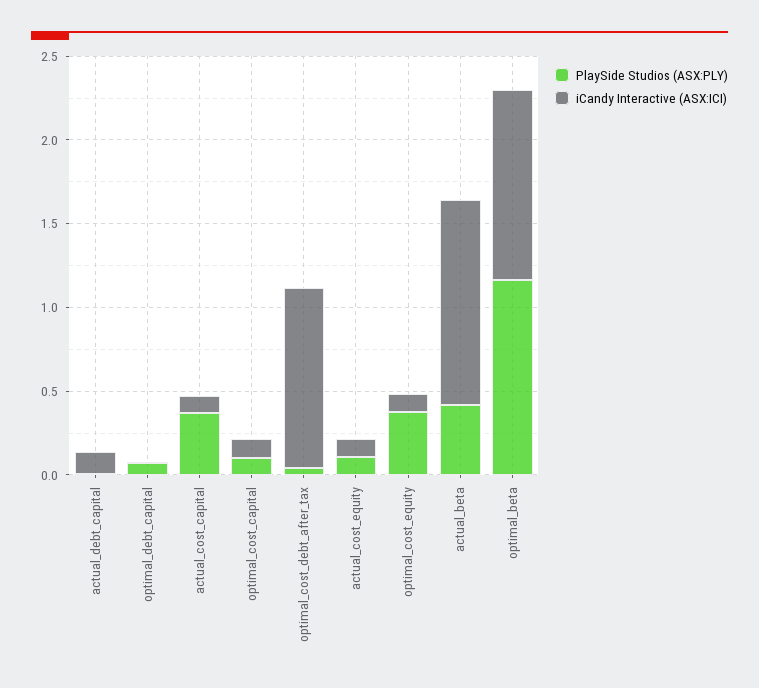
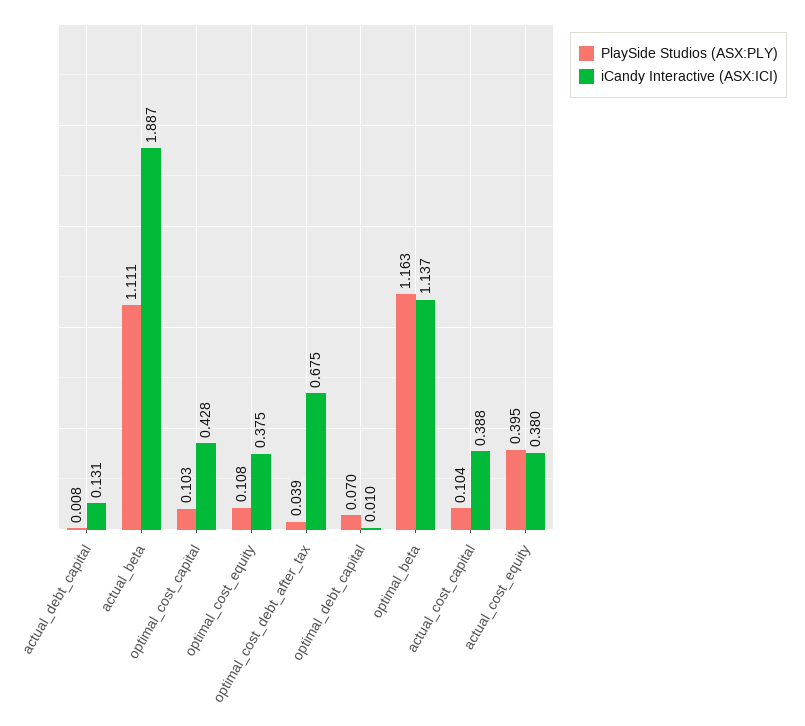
PlaySide Studios (ASX:PLY), actual_cost_capital: 0.4 -> 0.104
iCandy Interactive (ASX:ICI), actual_cost_capital: 0.1 -> 0.388
iCandy Interactive (ASX:ICI), optimal_cost_capital: 0.1 -> 0.428
iCandy Interactive (ASX:ICI), optimal_cost_debt_after_tax: 1.1 -> 0.675
PlaySide Studios (ASX:PLY), actual_cost_equity: 0.1 -> 0.395
iCandy Interactive (ASX:ICI), actual_cost_equity: 0.1 -> 0.38
PlaySide Studios (ASX:PLY), optimal_cost_equity: 0.4 -> 0.108
iCandy Interactive (ASX:ICI), optimal_cost_equity: 0.1 -> 0.375
PlaySide Studios (ASX:PLY), actual_beta: 0.4 -> 1.111
iCandy Interactive (ASX:ICI), actual_beta: 1.2 -> 1.887

